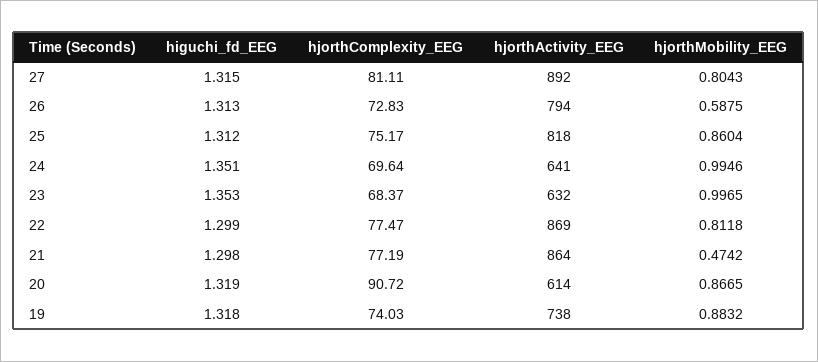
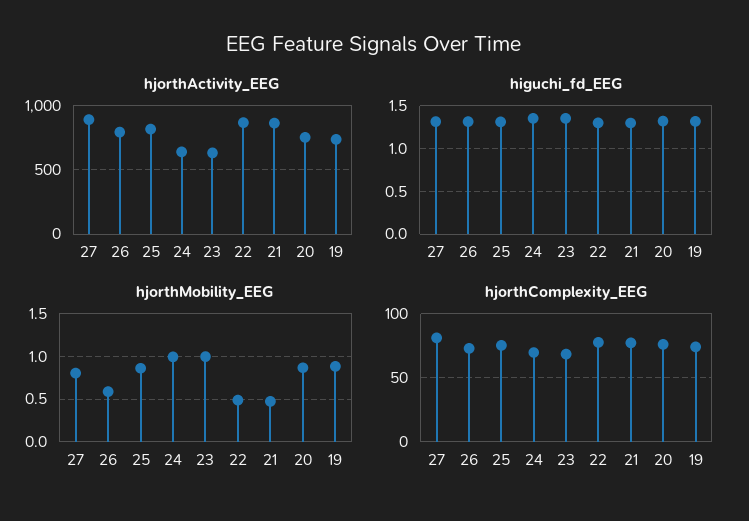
hjorthMobility_EEG, 22: 0.8118 -> 0.5
hjorthComplexity_EEG, 20: 90.72 -> 75
hjorthActivity_EEG, 20: 614 -> 750

